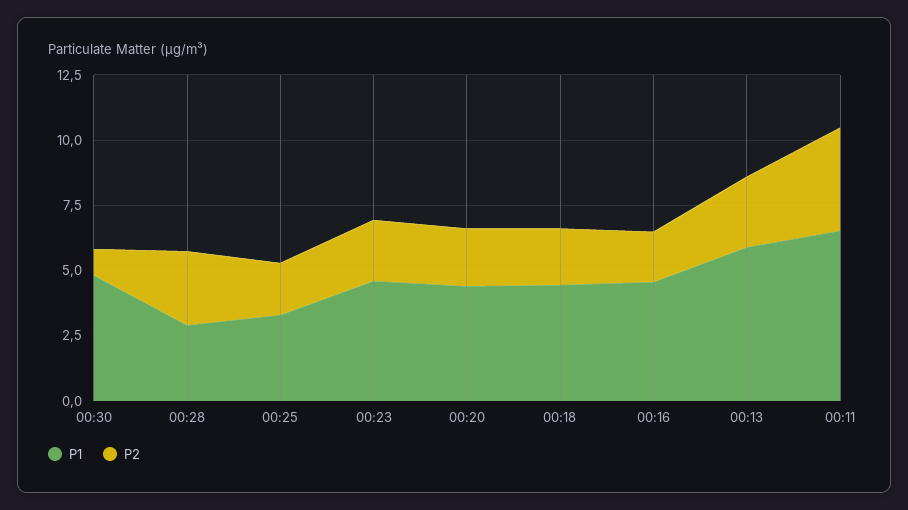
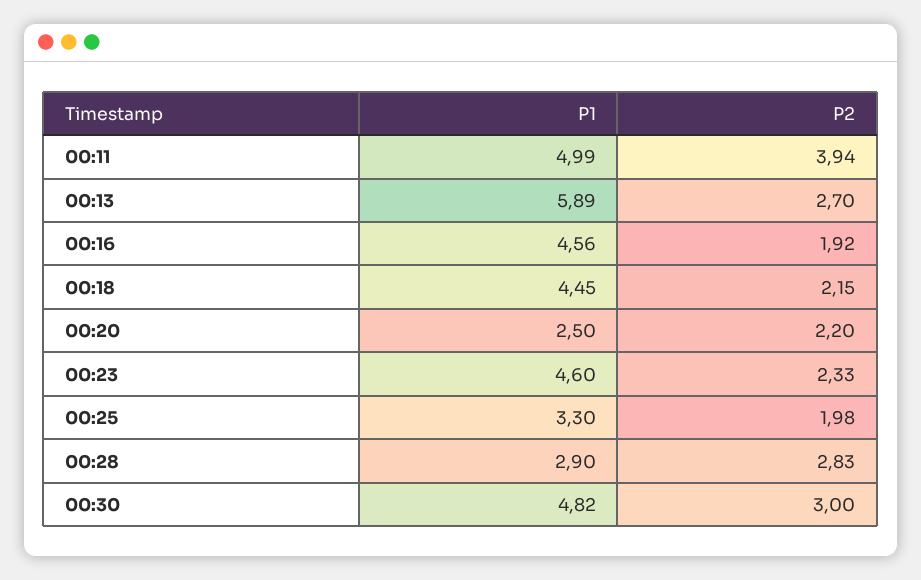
P2, 00:30: 1 -> 3
P1, 00:20: 4.5 -> 2.5
P1, 00:11: 6.5 -> 4.99

